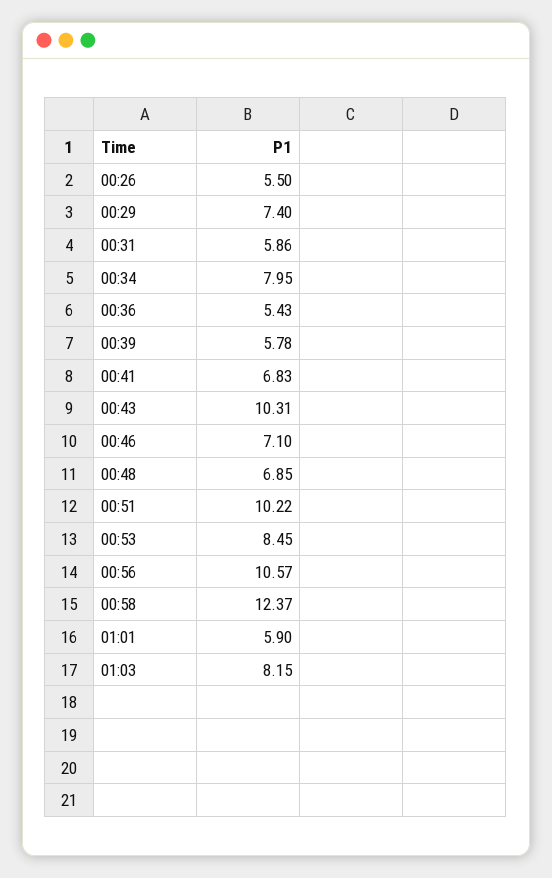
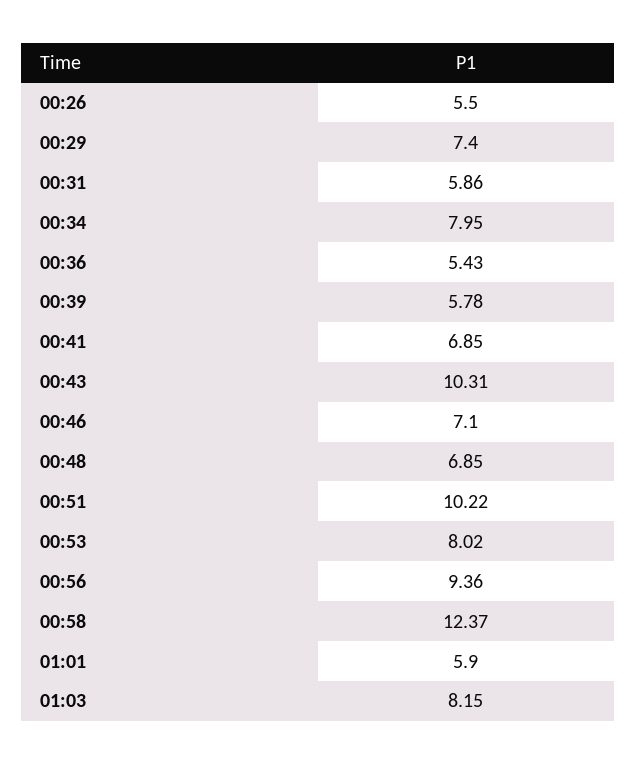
00:41: 6.83 -> 6.85
00:53: 8.45 -> 8.02
00:56: 10.57 -> 9.36

